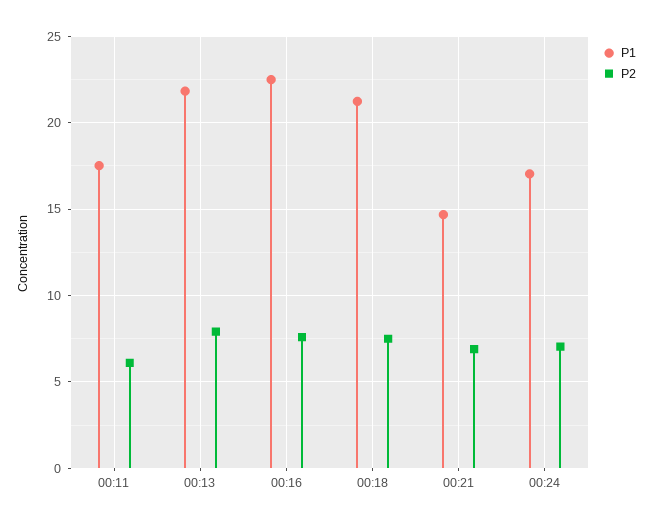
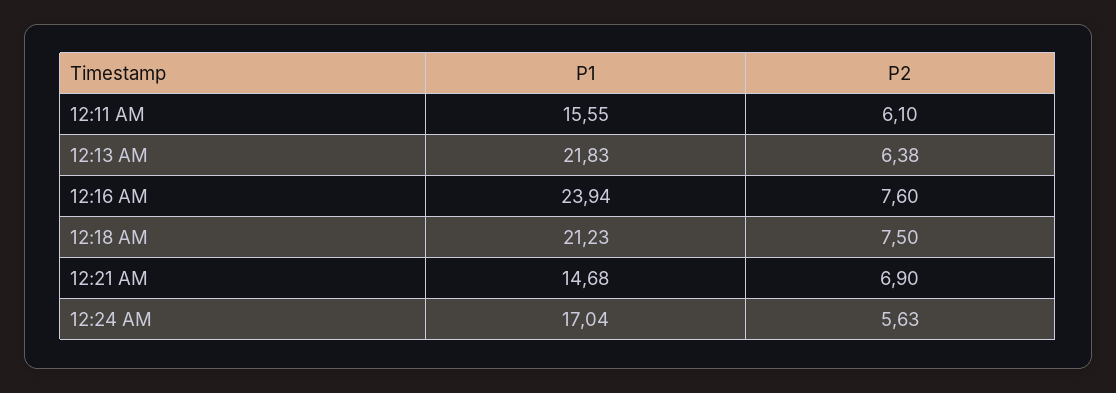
P1, 00:11: 17.5 -> 15.55
P2, 00:13: 8 -> 6.38
P1, 00:16: 22.5 -> 23.94
P2, 00:24: 7 -> 5.63

